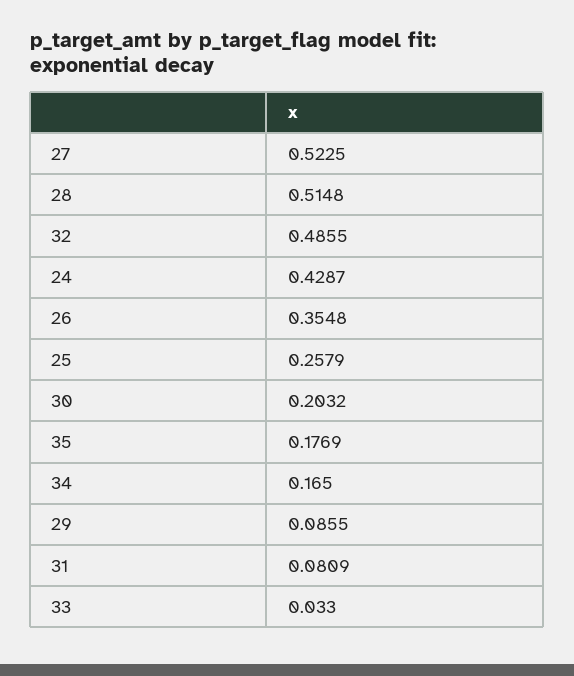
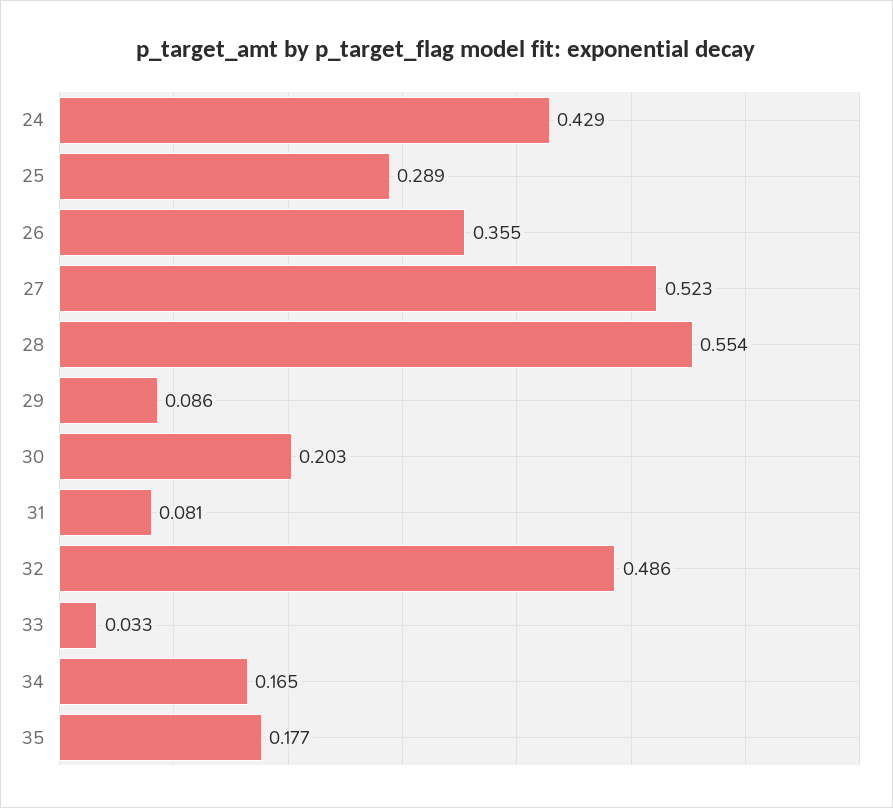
28: 0.5148 -> 0.554
25: 0.2579 -> 0.289

